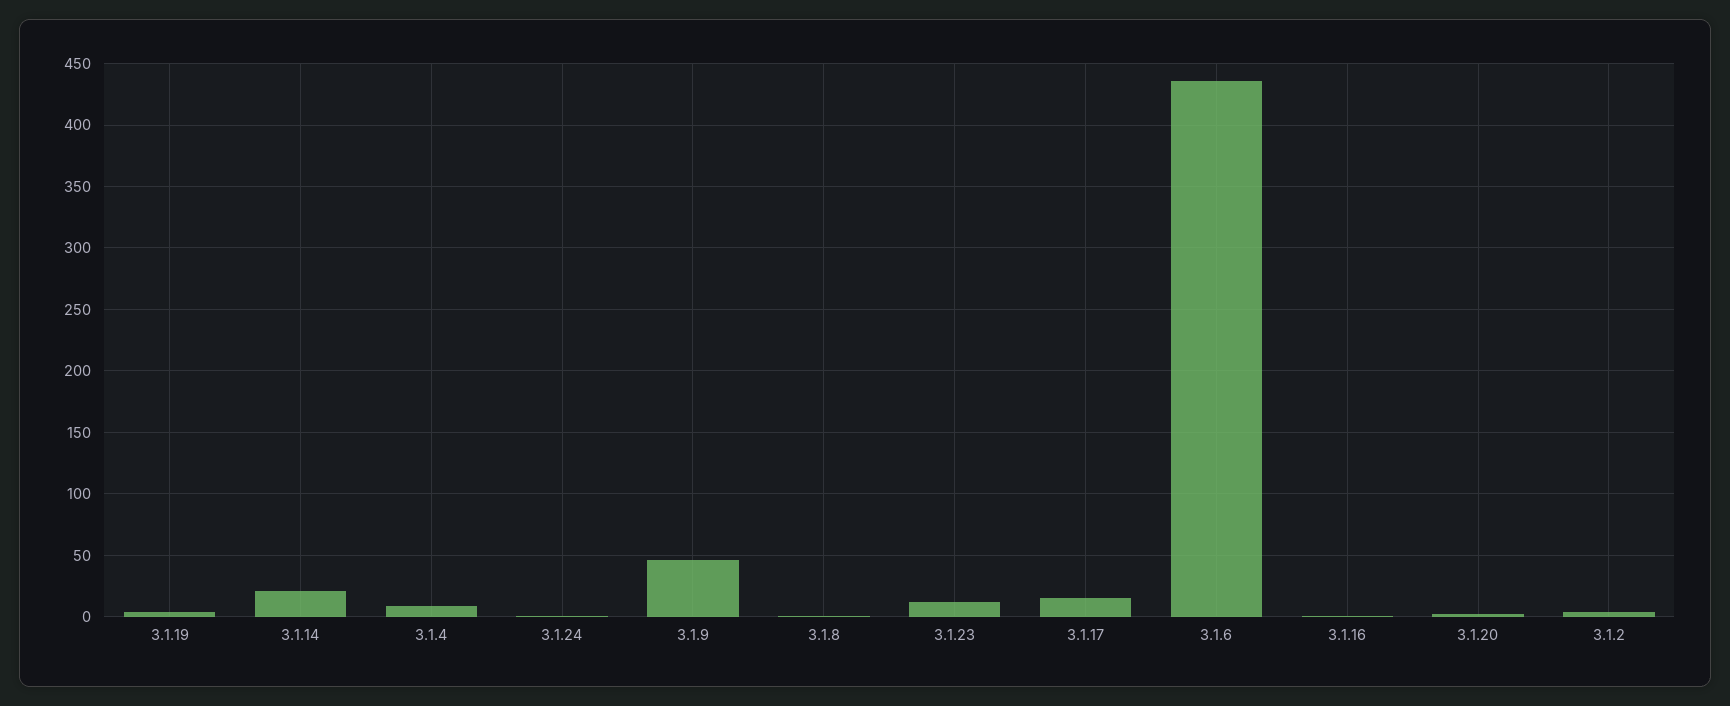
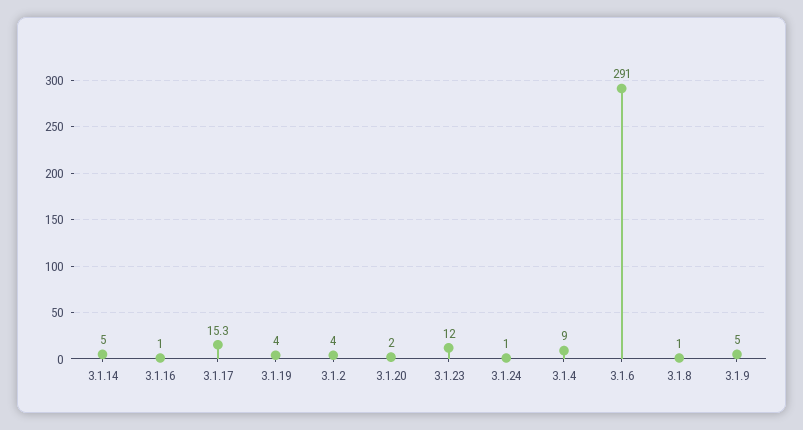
3.1.14: 20 -> 5
3.1.9: 45 -> 5
3.1.6: 435 -> 291

